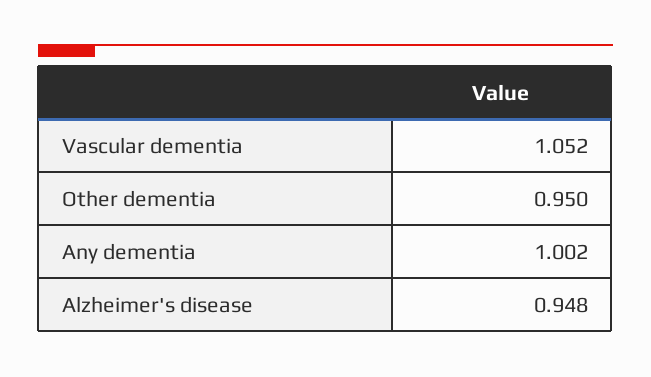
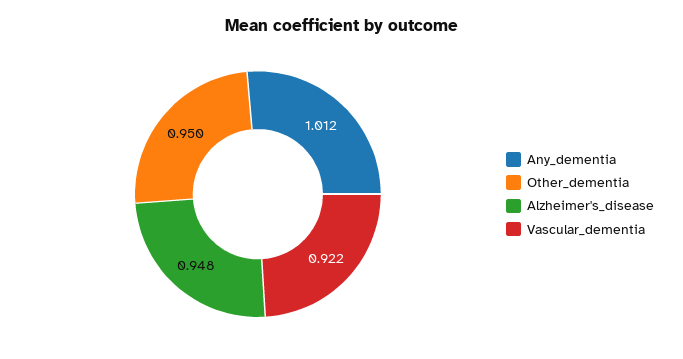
Vascular dementia: 1.052 -> 0.922
Any dementia: 1.002 -> 1.012

